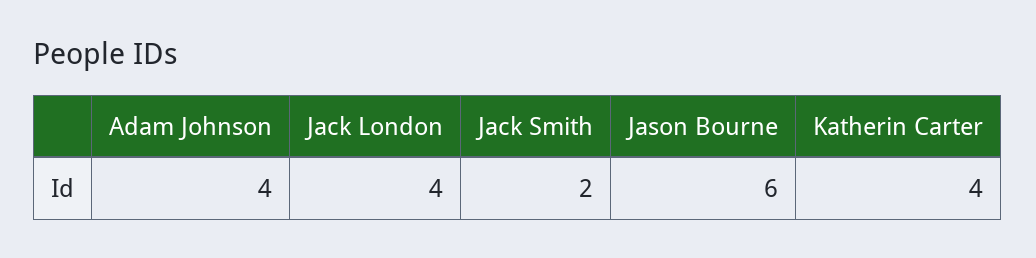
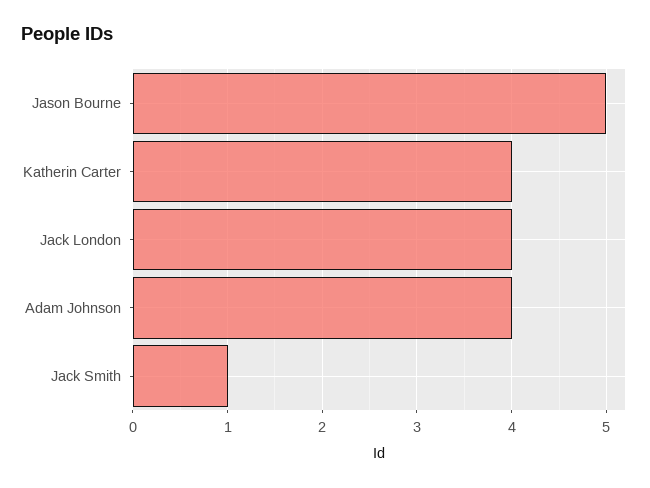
Jack Smith: 2 -> 1
Jason Bourne: 6 -> 5

